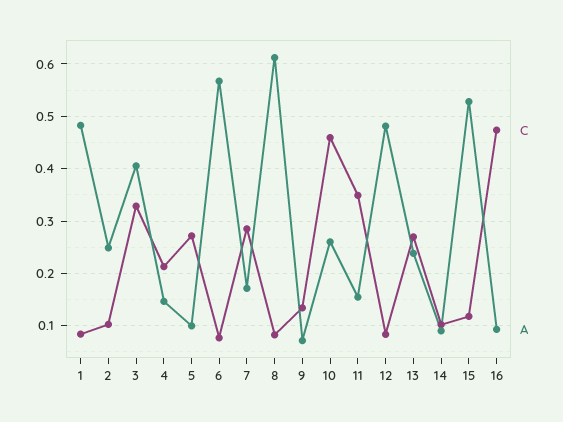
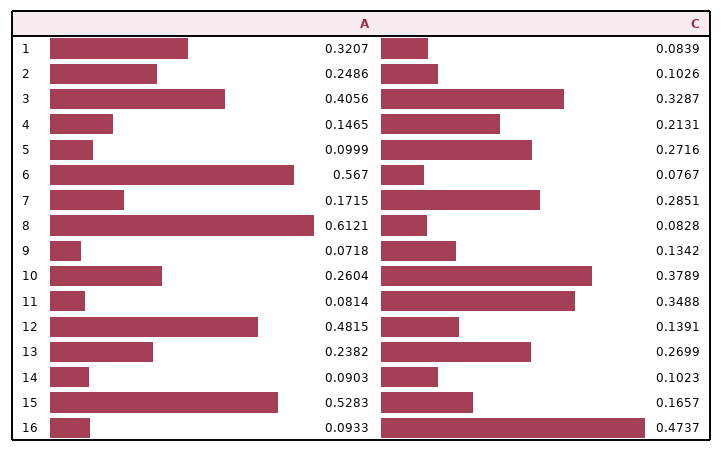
A, 1: 0.48 -> 0.3207
C, 10: 0.46 -> 0.3789
A, 11: 0.16 -> 0.0814
C, 12: 0.08 -> 0.1391
C, 15: 0.12 -> 0.1657

